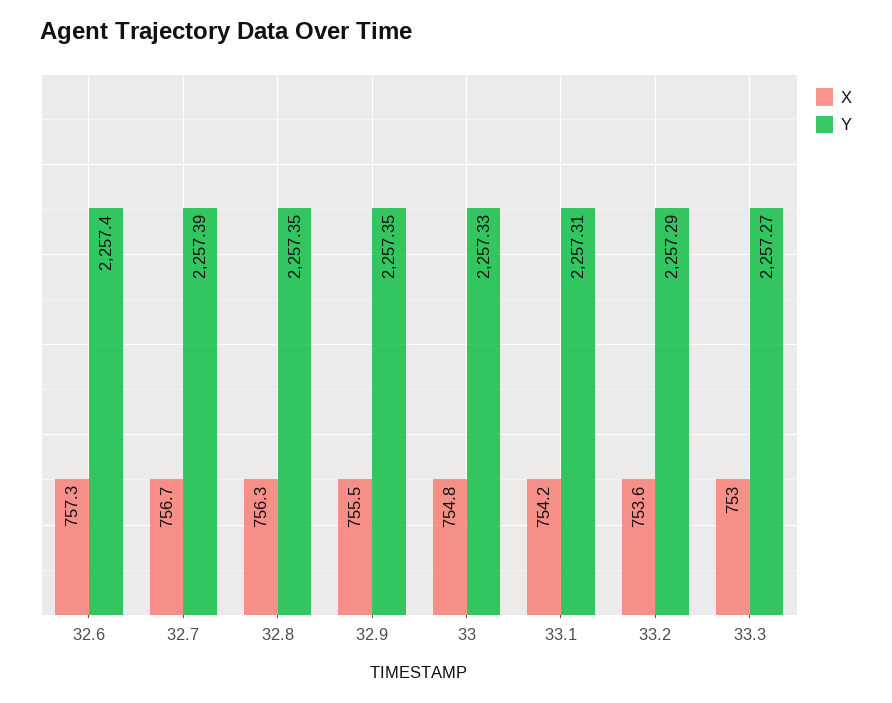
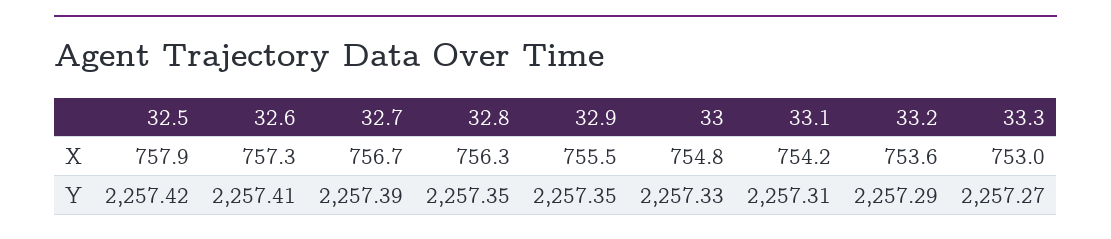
Y, 32.6: 2257.4 -> 2257.41
X, 32.5: none -> 757.9
Y, 32.5: none -> 2257.42

